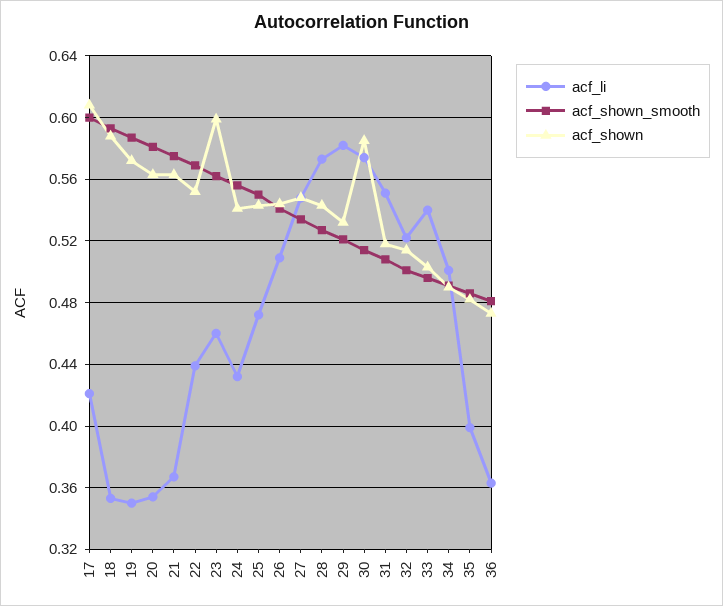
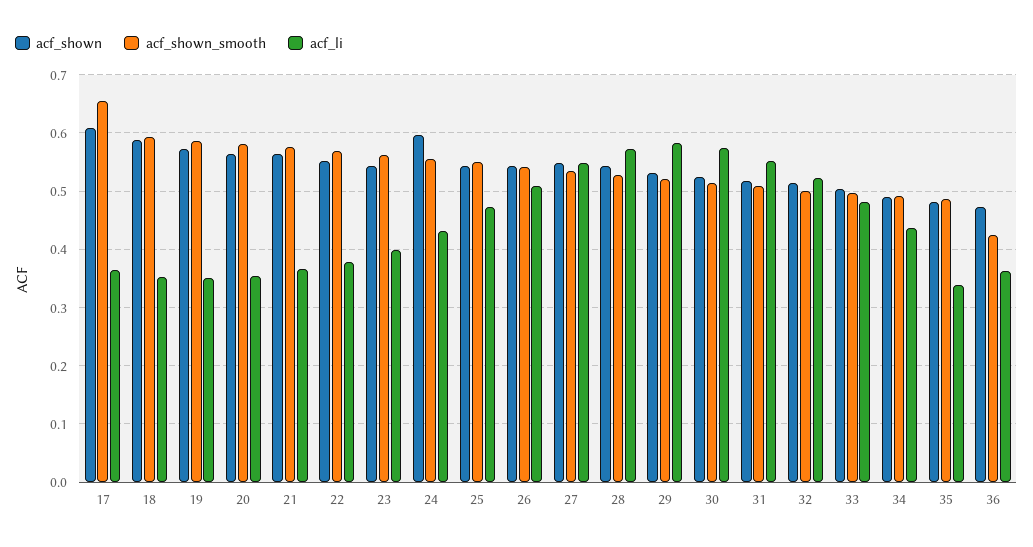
acf_li, 17: 0.42 -> 0.36
acf_shown_smooth, 17: 0.6 -> 0.66
acf_li, 22: 0.44 -> 0.38
acf_li, 23: 0.46 -> 0.4
acf_shown, 23: 0.6 -> 0.54
acf_shown, 24: 0.54 -> 0.6
acf_shown, 30: 0.585 -> 0.52
acf_li, 33: 0.54 -> 0.48
acf_li, 34: 0.5 -> 0.44
acf_li, 35: 0.4 -> 0.34
acf_shown_smooth, 36: 0.48 -> 0.42

